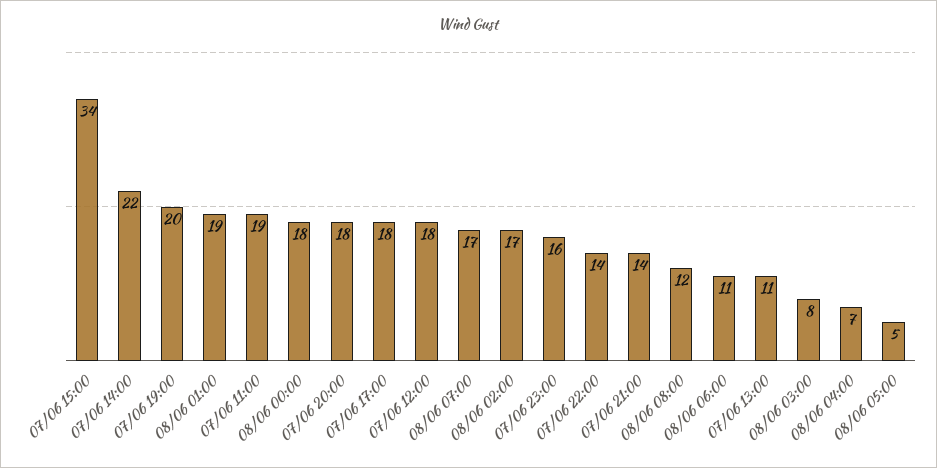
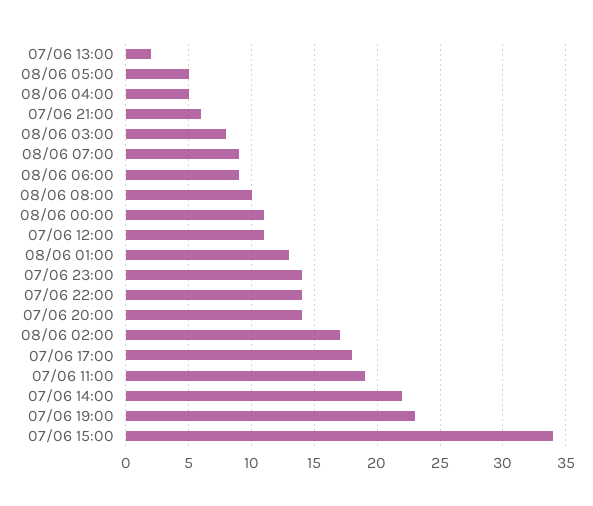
07/06 19:00: 20 -> 23
08/06 01:00: 19 -> 13
08/06 00:00: 18 -> 11
07/06 20:00: 18 -> 14
07/06 12:00: 18 -> 11
08/06 07:00: 17 -> 9
07/06 23:00: 16 -> 14
07/06 21:00: 14 -> 6
08/06 08:00: 12 -> 10
08/06 06:00: 11 -> 9
07/06 13:00: 11 -> 2
08/06 04:00: 7 -> 5

